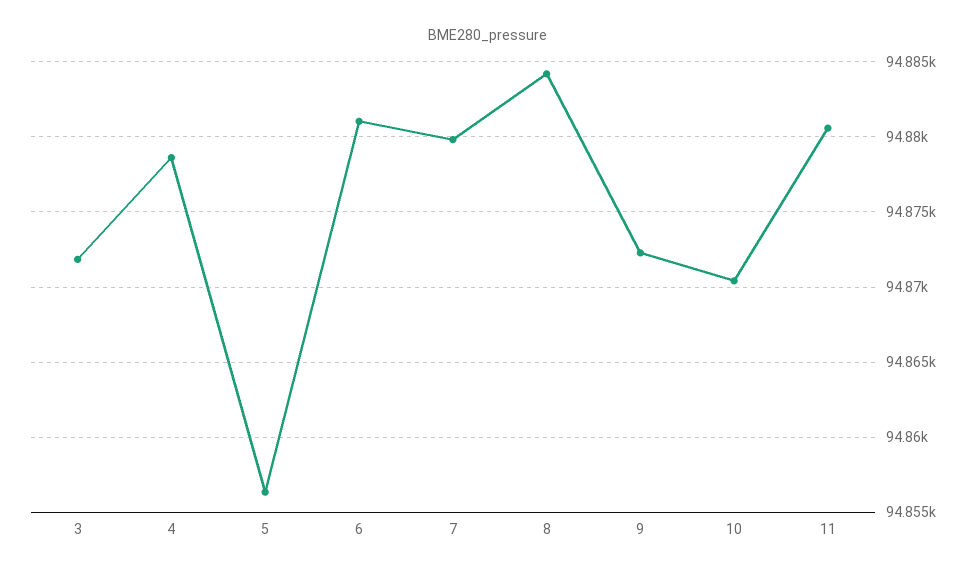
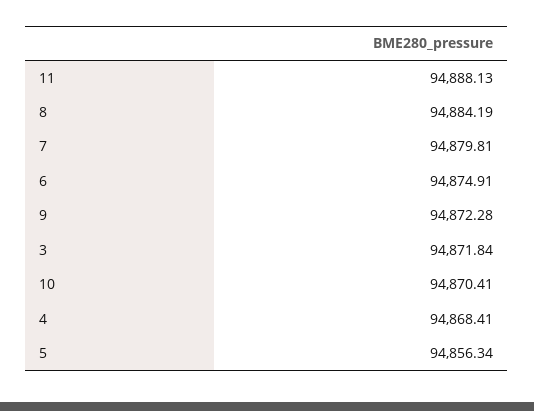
4: 94878.5 -> 94868.41
6: 94881 -> 94874.91
11: 94880.5 -> 94888.13

